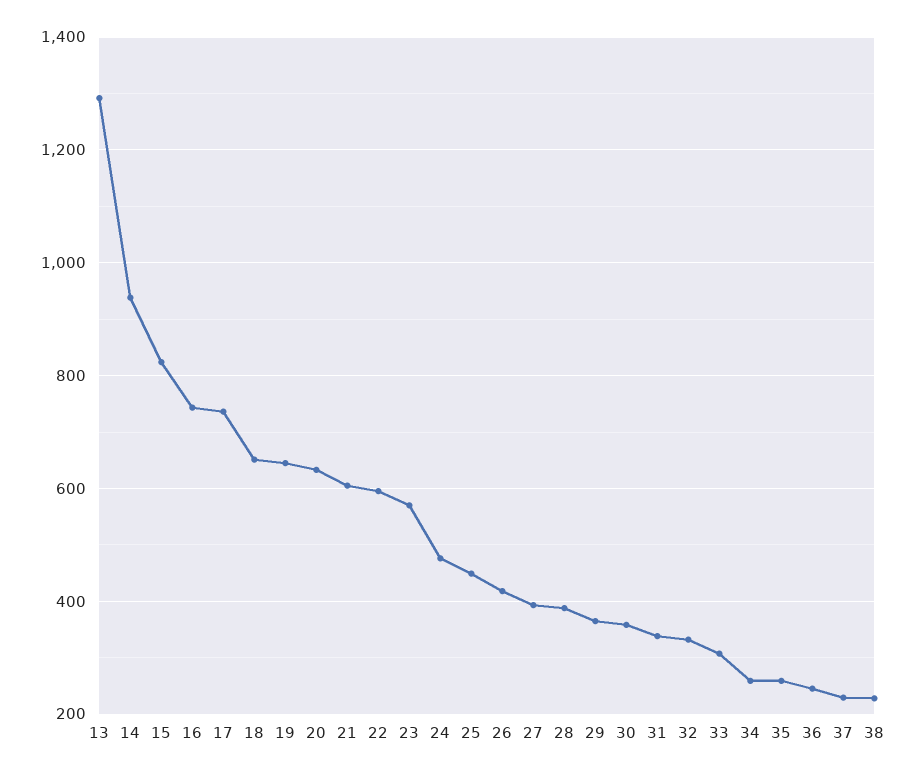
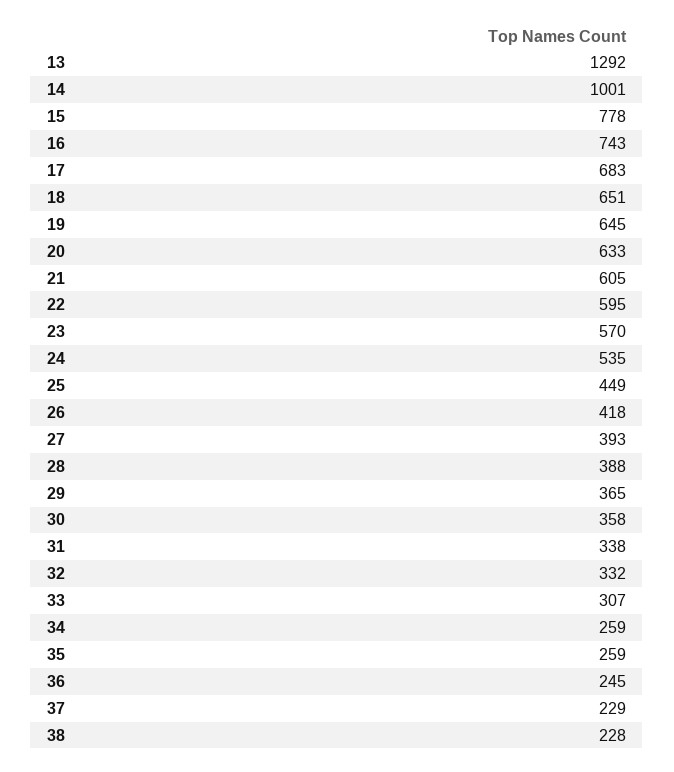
14: 940 -> 1001
15: 820 -> 778
17: 740 -> 683
24: 480 -> 535

